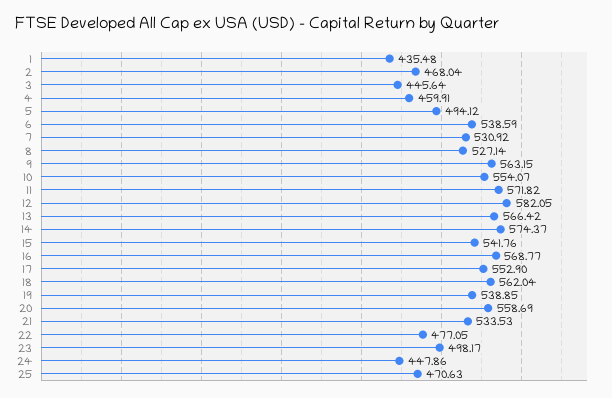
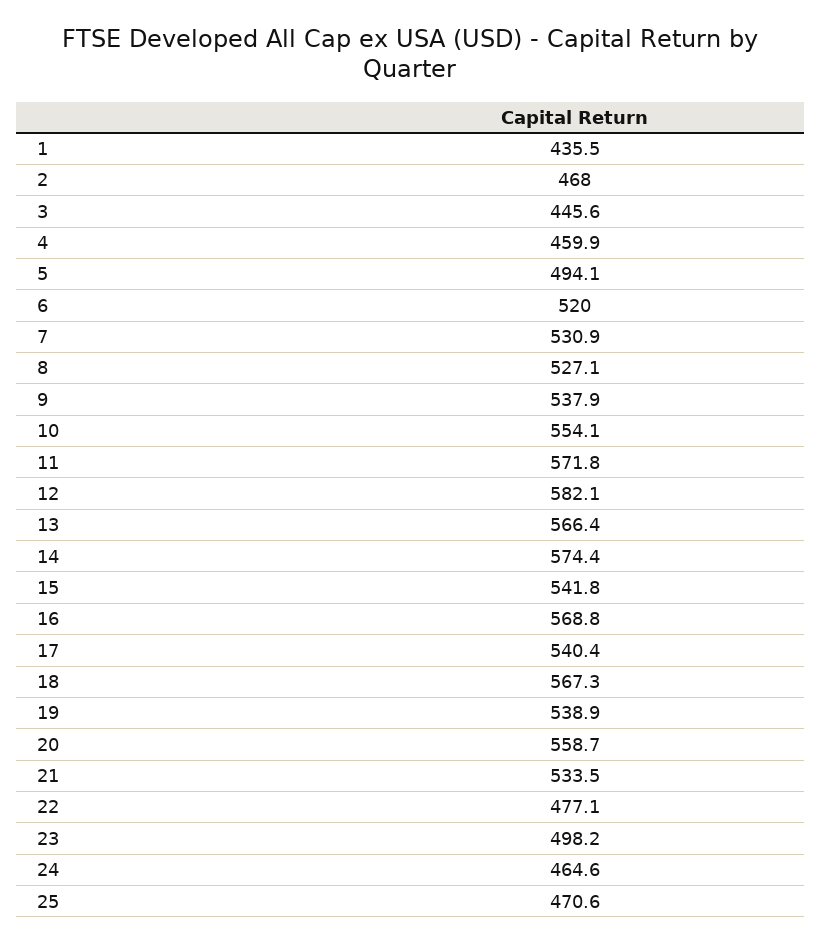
6: 538.59 -> 520
9: 563.15 -> 537.9
17: 552.9 -> 540.4
18: 562.04 -> 567.3
24: 447.86 -> 464.6

